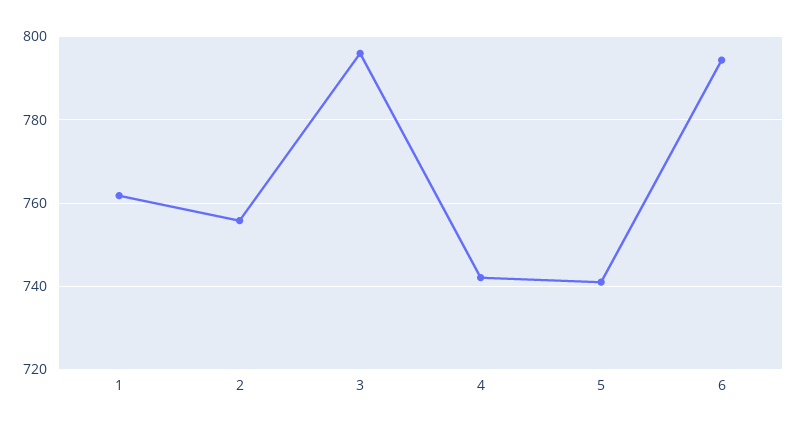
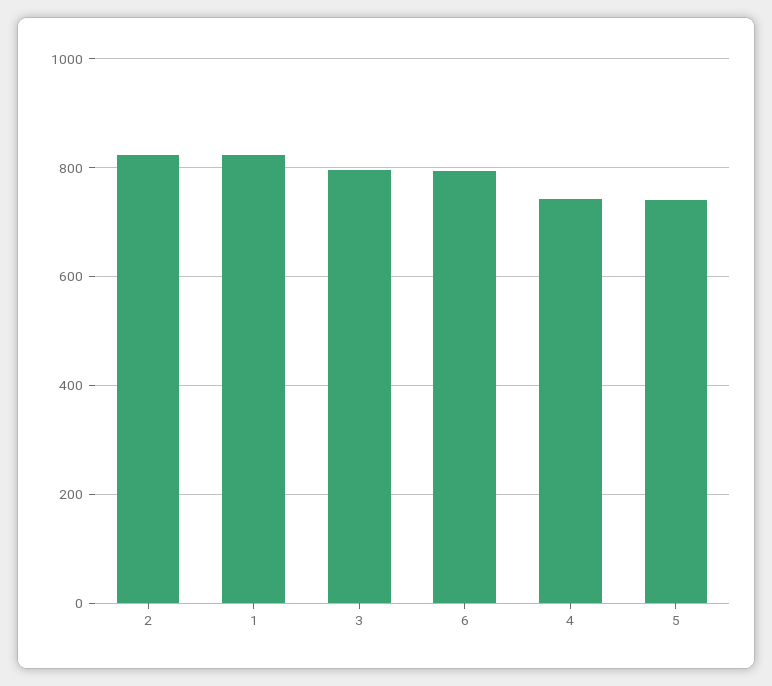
1: 762 -> 820
2: 756 -> 820

